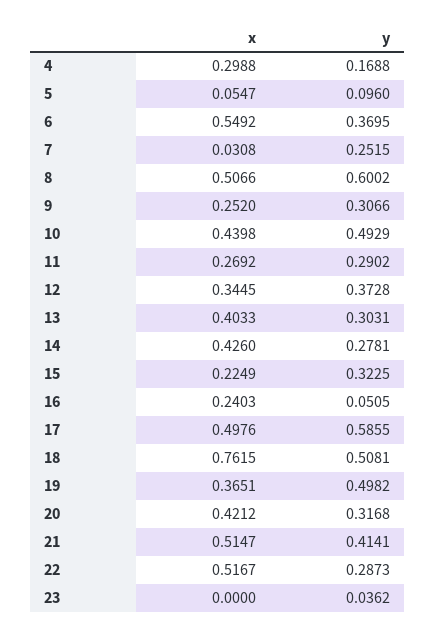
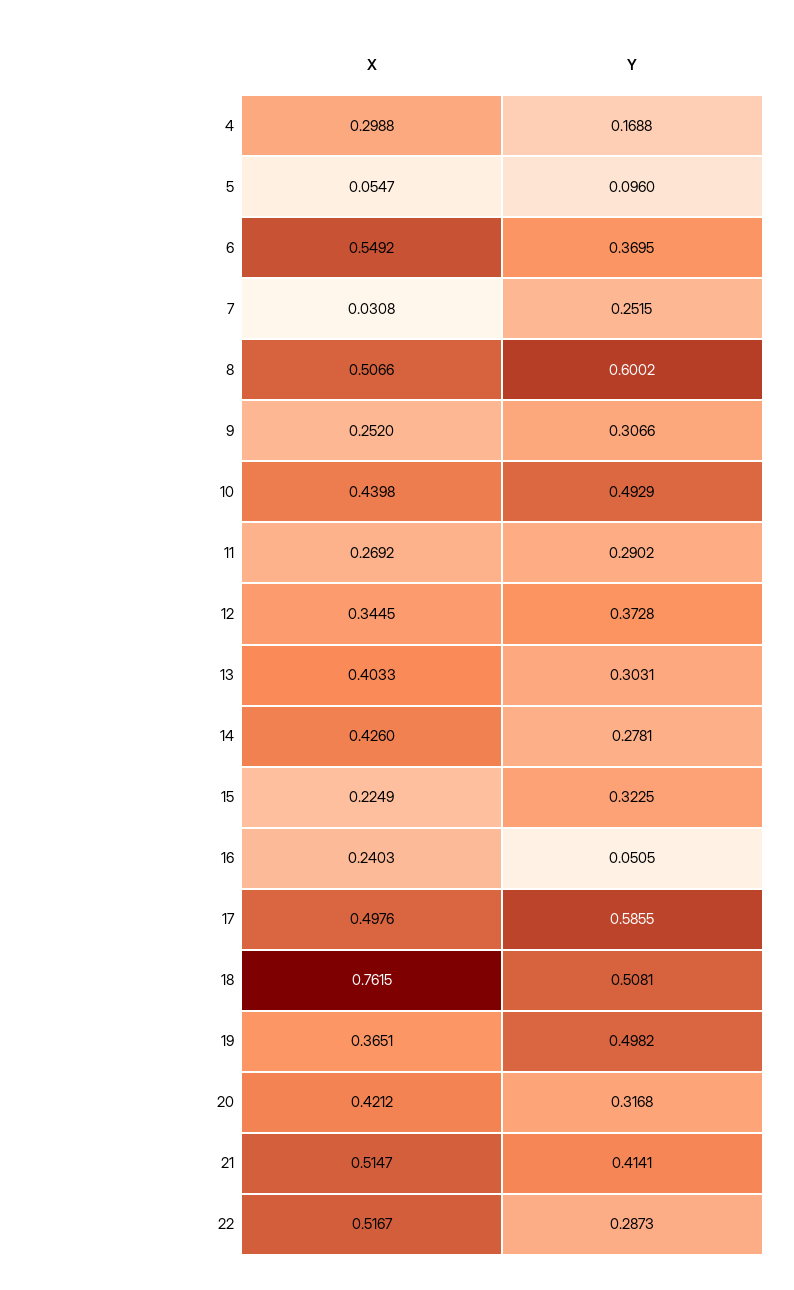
x, 23: 0 -> none
y, 23: 0.0362 -> none

